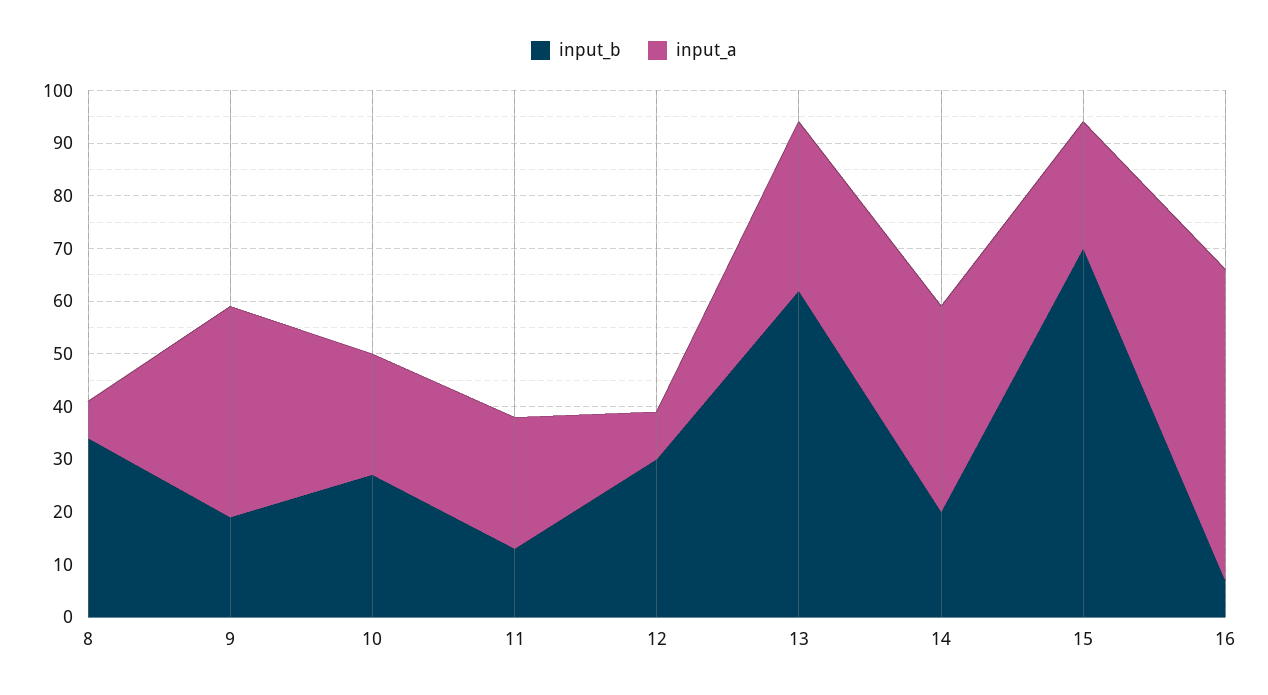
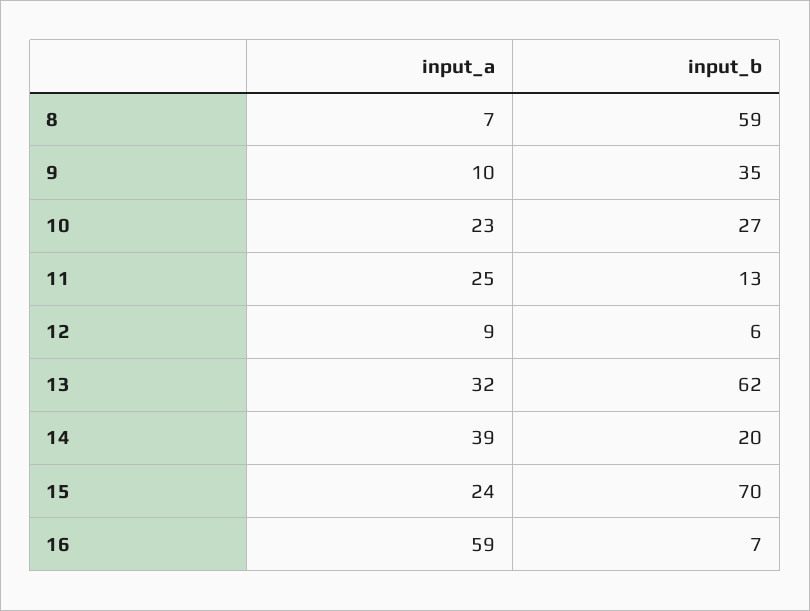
input_b, 8: 35 -> 59
input_b, 9: 20 -> 35
input_a, 9: 40 -> 10
input_b, 12: 30 -> 6

